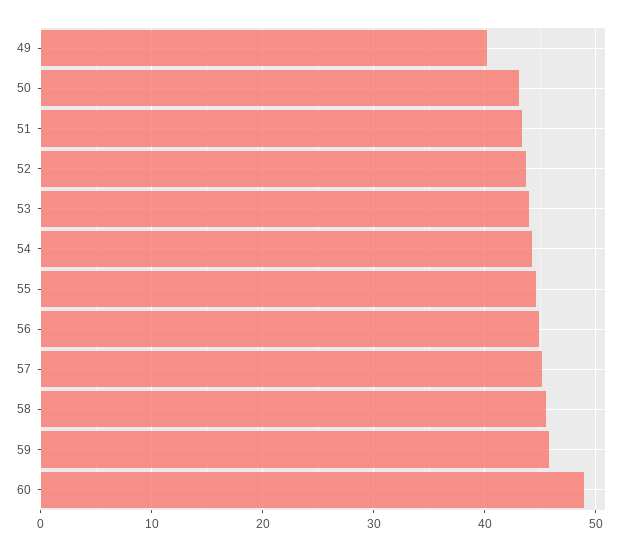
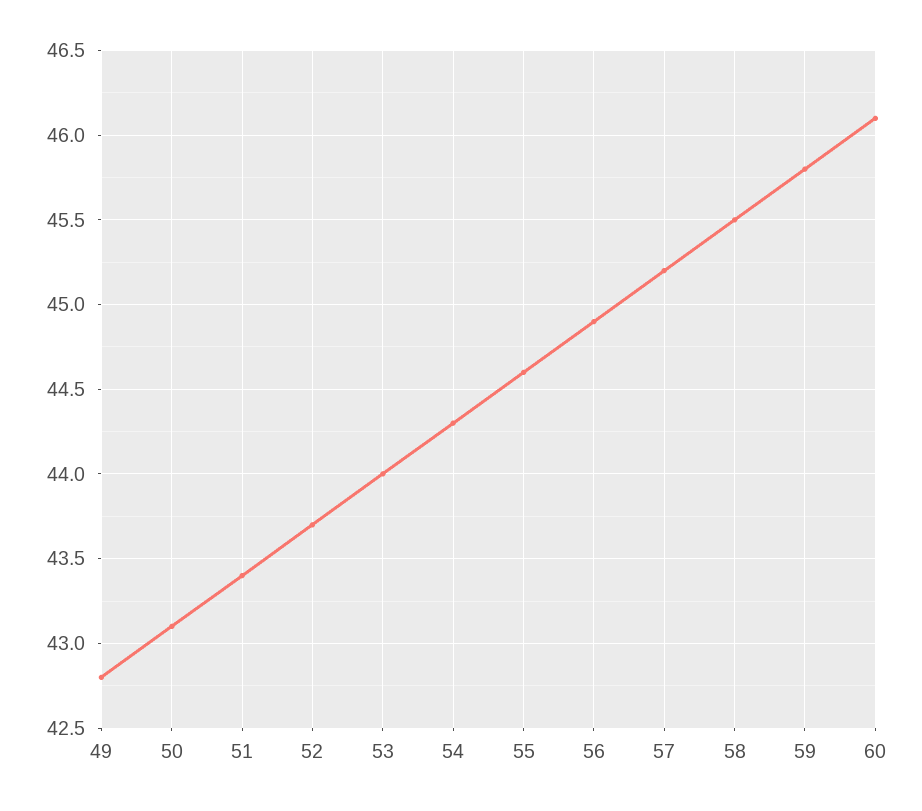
49: 40 -> 42.8
60: 49 -> 46.1

